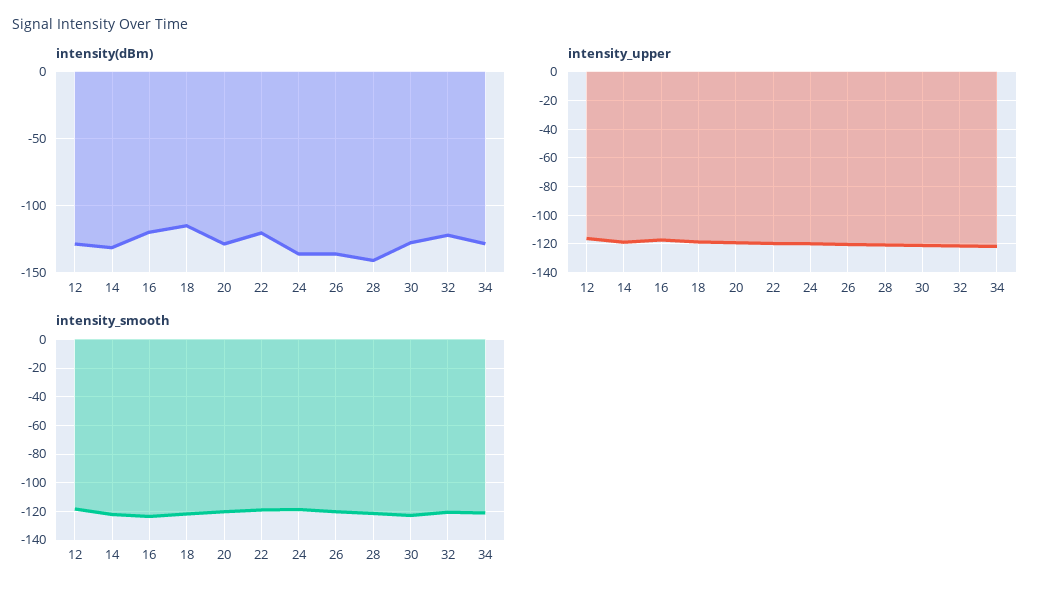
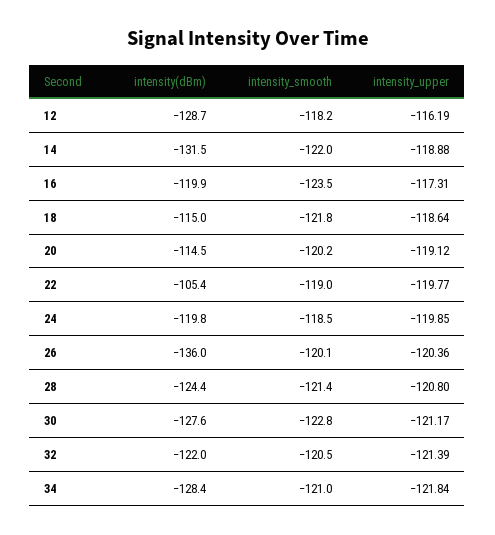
intensity(dBm), 20: -130 -> -114.5
intensity(dBm), 22: -120 -> -105.4
intensity(dBm), 24: -135 -> -119.8
intensity(dBm), 28: -140 -> -124.4

